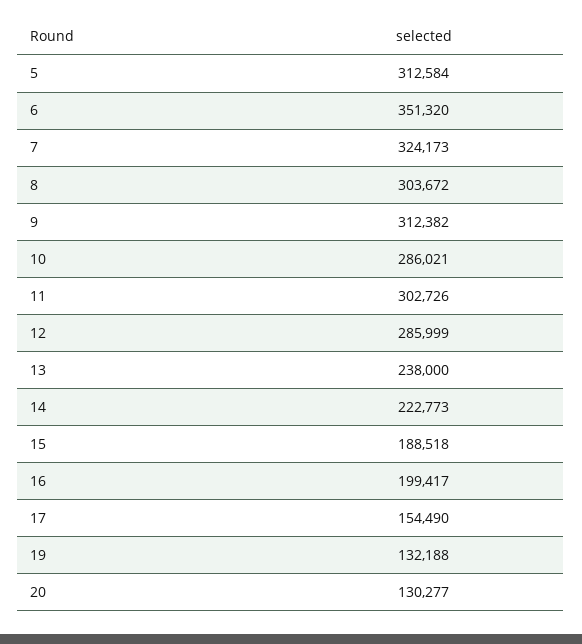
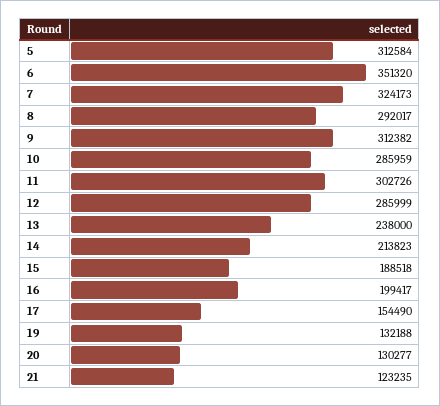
8: 303672 -> 292017
10: 286021 -> 285959
14: 222773 -> 213823
21: none -> 123235

